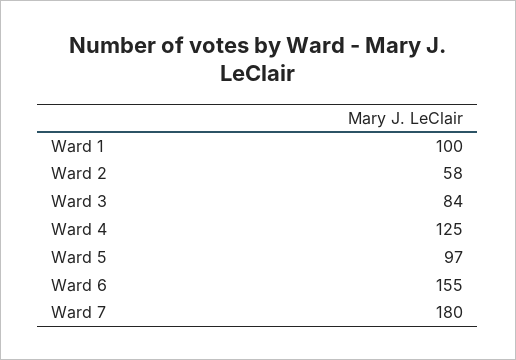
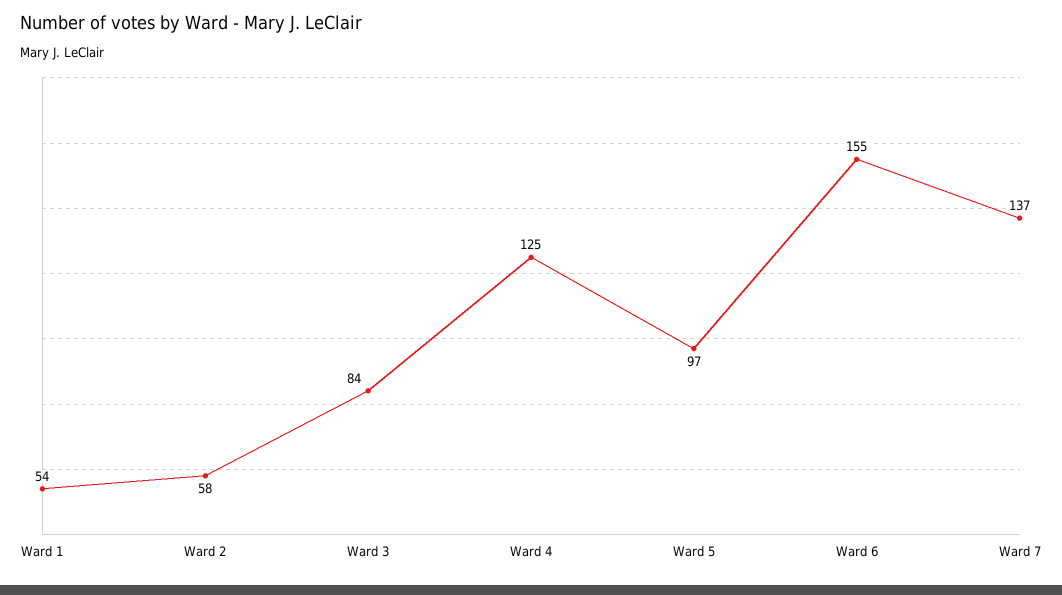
Ward 1: 100 -> 54
Ward 7: 180 -> 137

